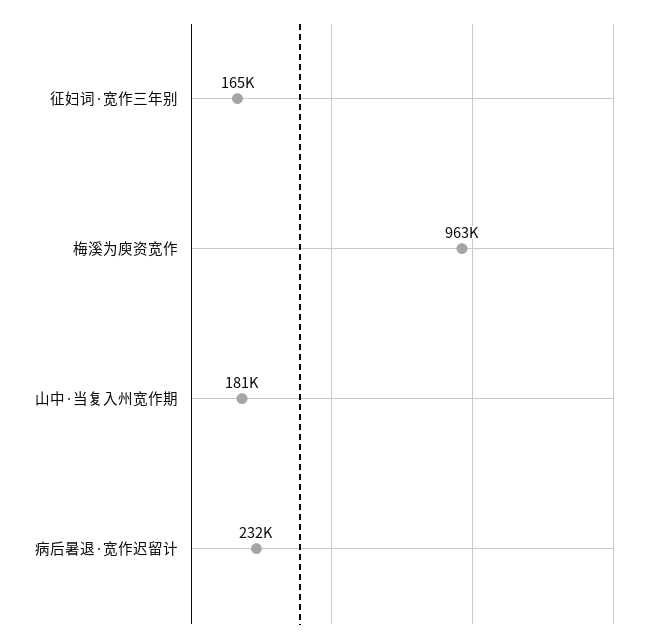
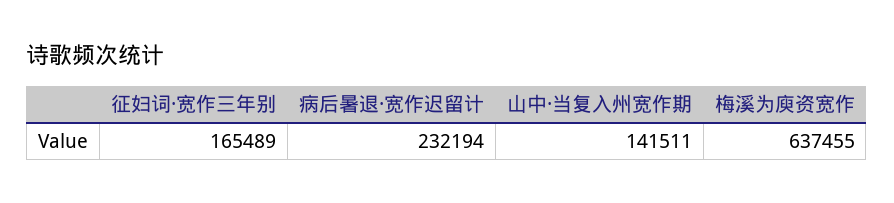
梅溪为庾资宽作: 963000 -> 637455
山中·当复入州宽作期: 181000 -> 141511

